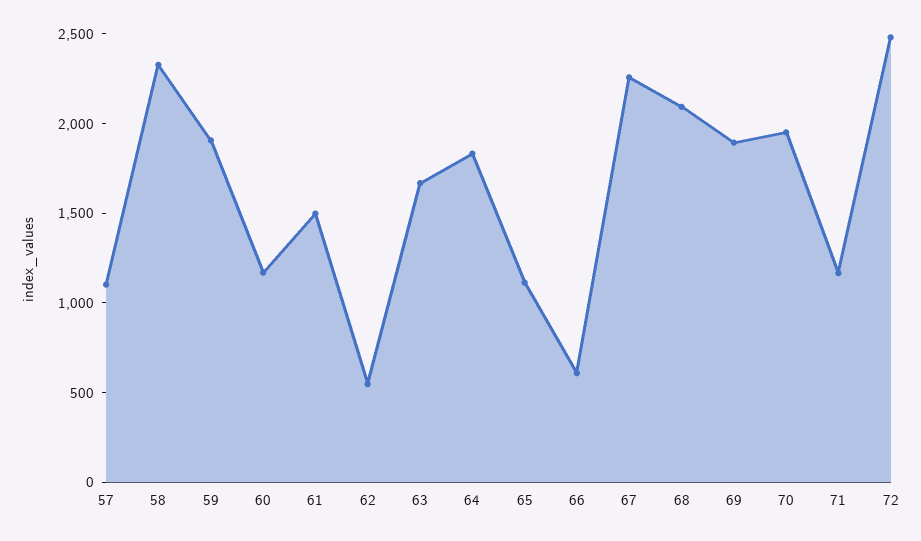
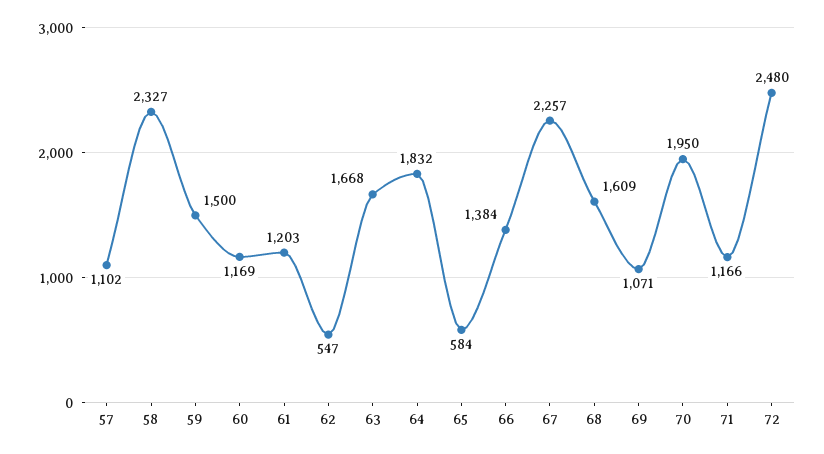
59: 1900 -> 1500
61: 1500 -> 1203
65: 1100 -> 584
66: 600 -> 1384
68: 2100 -> 1609
69: 1900 -> 1071

